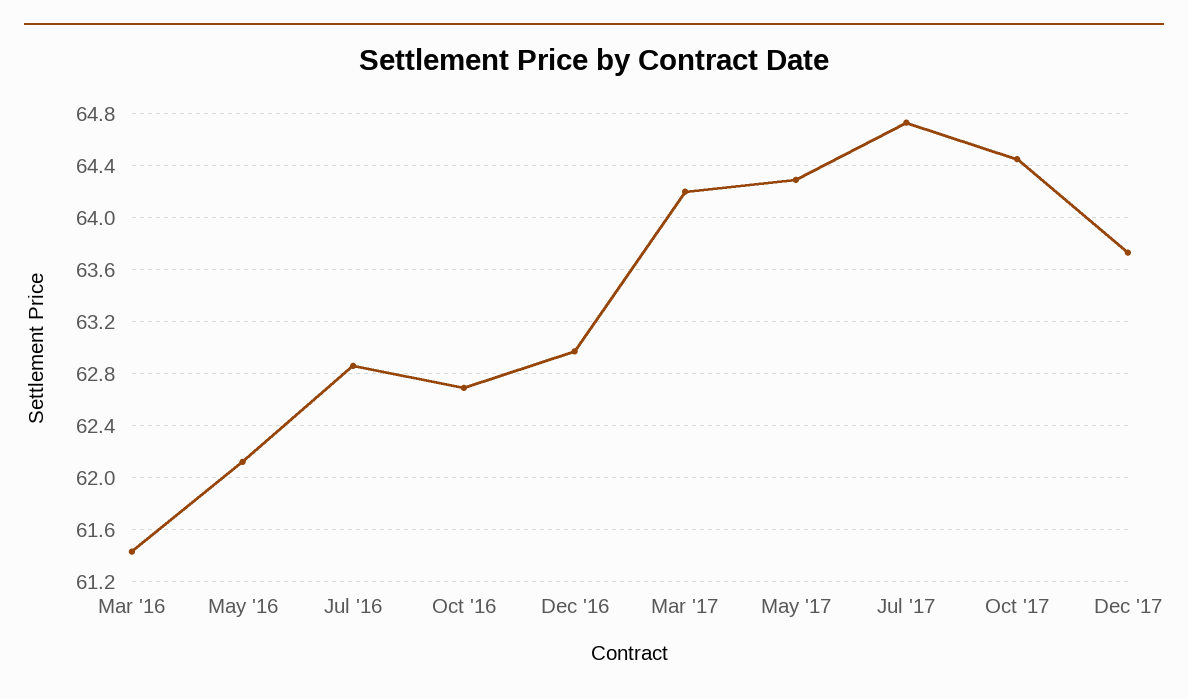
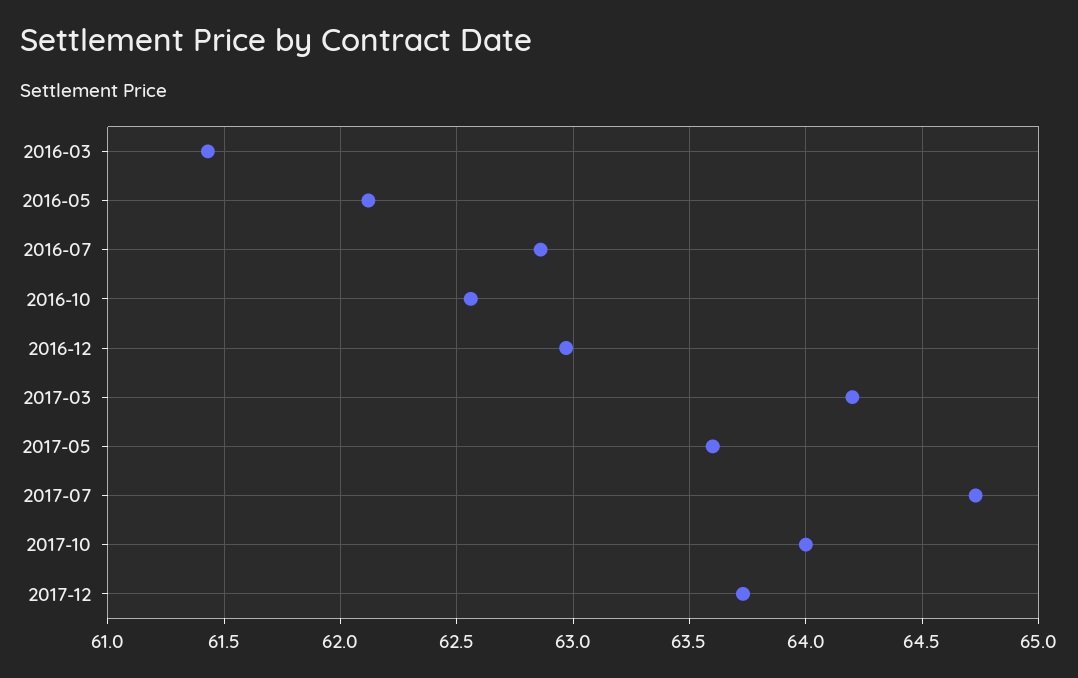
Oct '16: 62.7 -> 62.55
May '17: 64.3 -> 63.6
Oct '17: 64.45 -> 64

